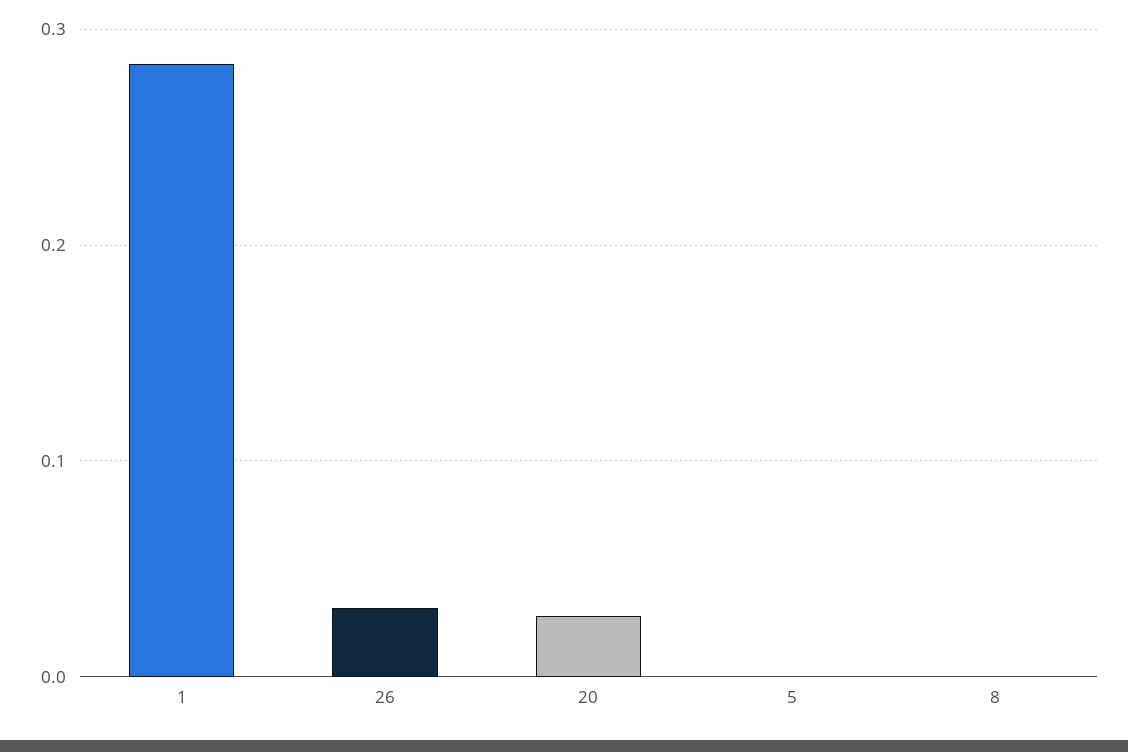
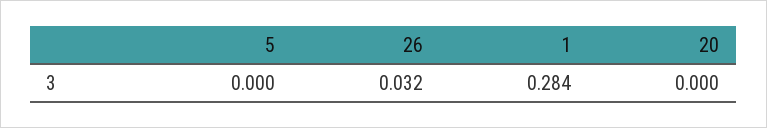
20: 0.03 -> 0
8: 0 -> none

